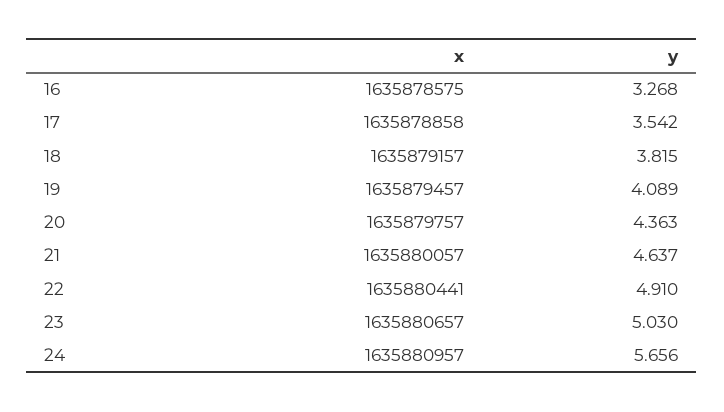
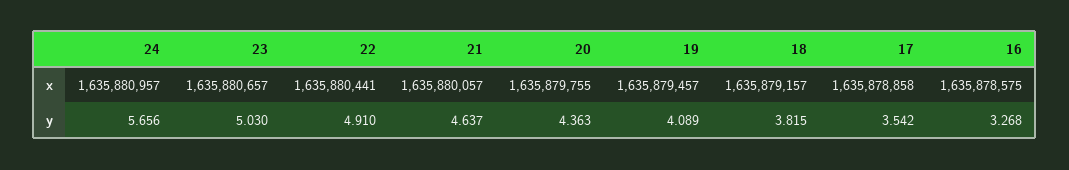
x, 20: 1635879757 -> 1635879755

